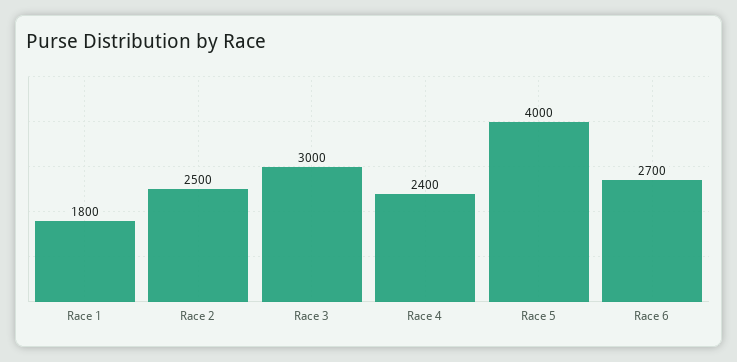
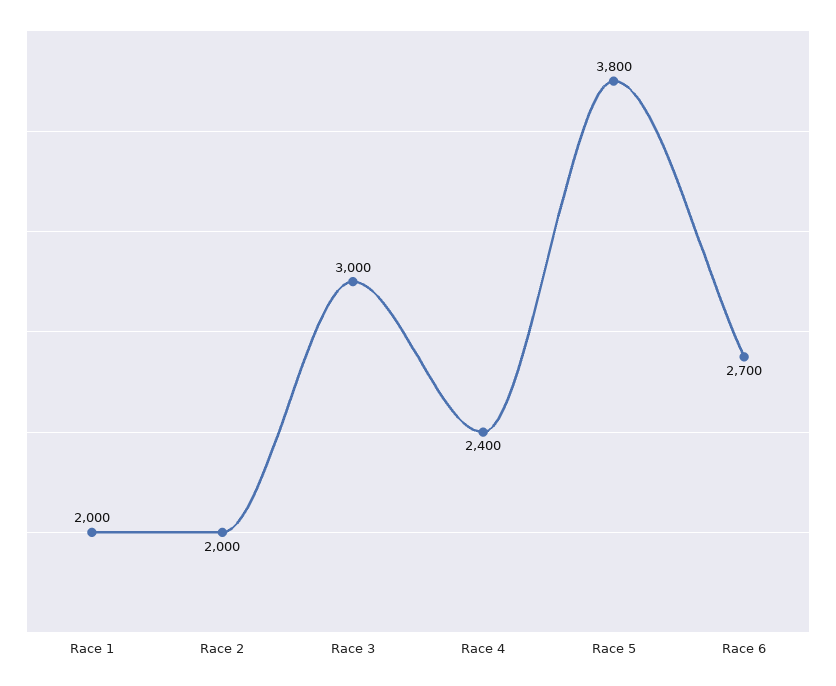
Race 1: 1800 -> 2000
Race 2: 2500 -> 2000
Race 5: 4000 -> 3800

